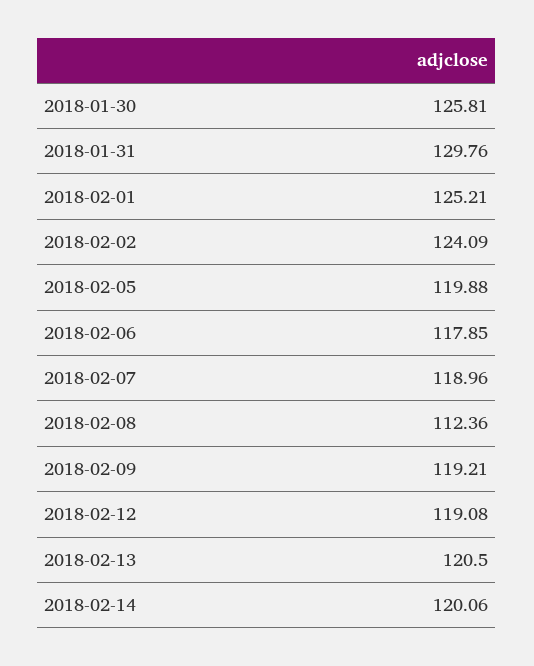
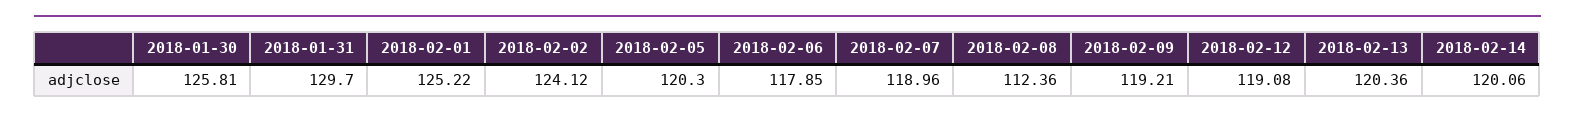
2018-01-31: 129.76 -> 129.7
2018-02-01: 125.21 -> 125.22
2018-02-02: 124.09 -> 124.12
2018-02-05: 119.88 -> 120.3
2018-02-13: 120.5 -> 120.36

